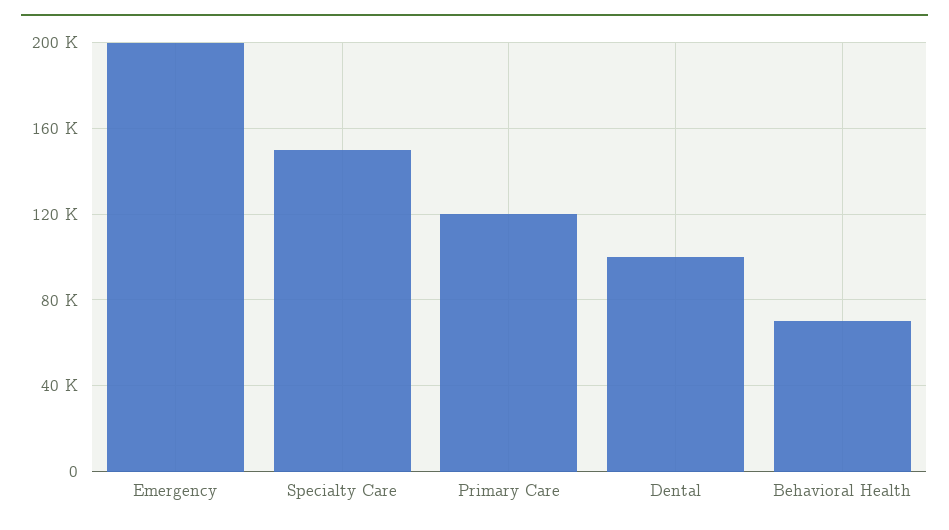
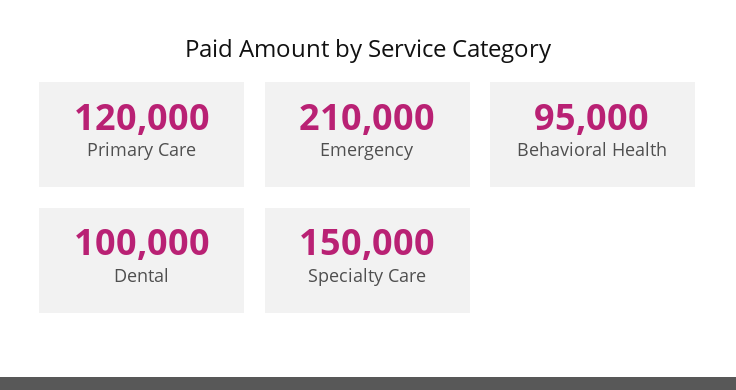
Emergency: 200000 -> 210000
Behavioral Health: 70000 -> 95000

